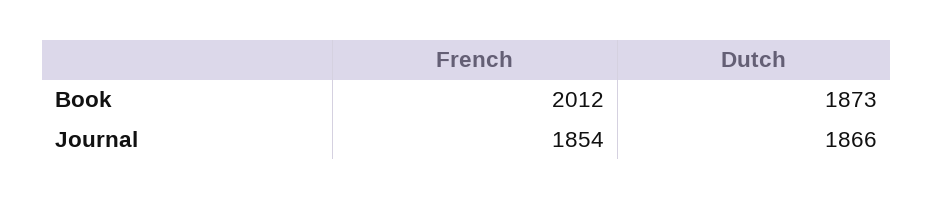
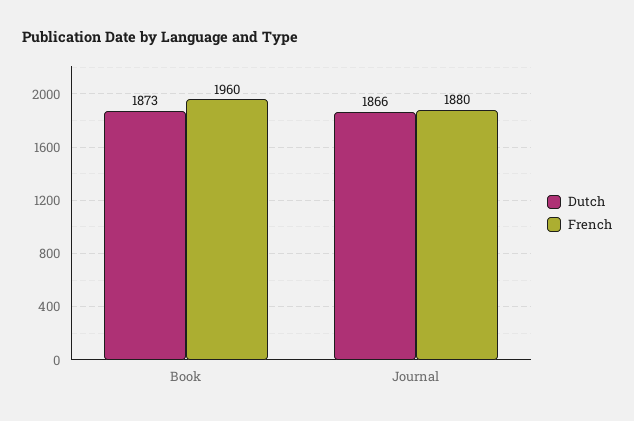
French, Book: 2012 -> 1960
French, Journal: 1854 -> 1880

